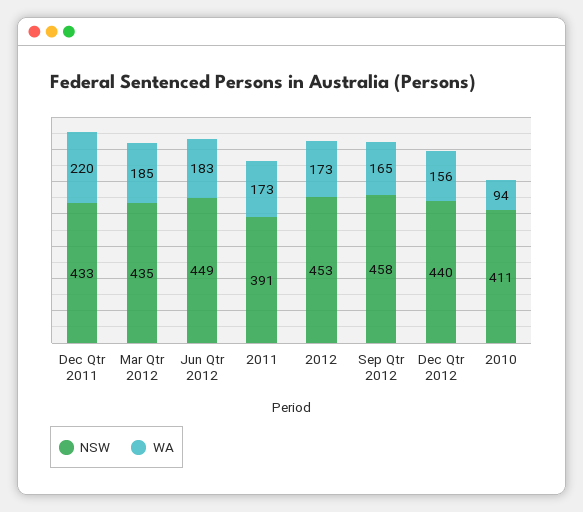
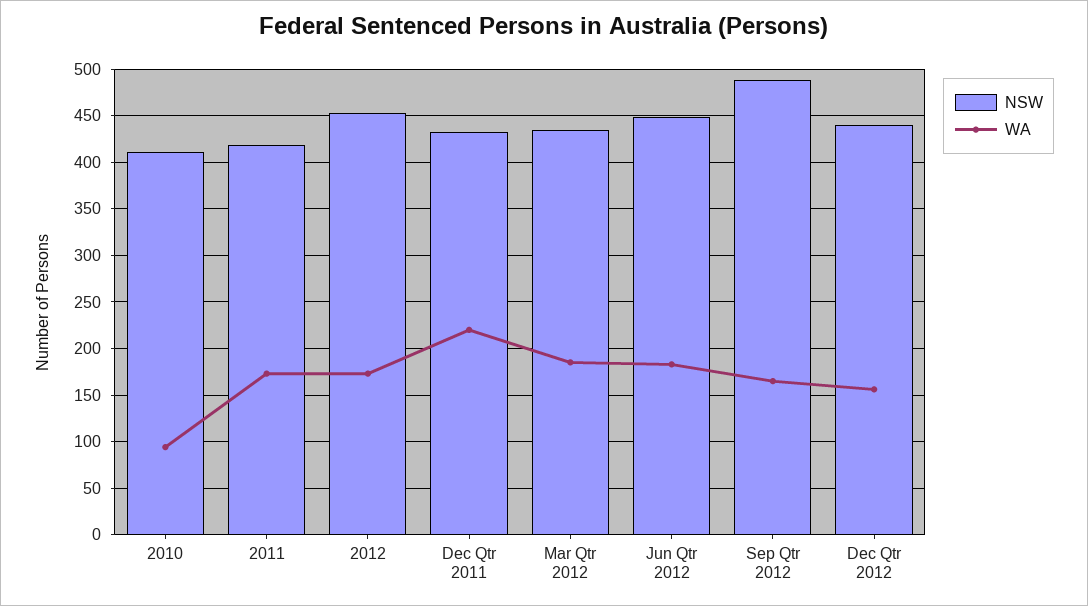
NSW, 2011: 391 -> 420
NSW, Sep Qtr 2012: 458 -> 490

